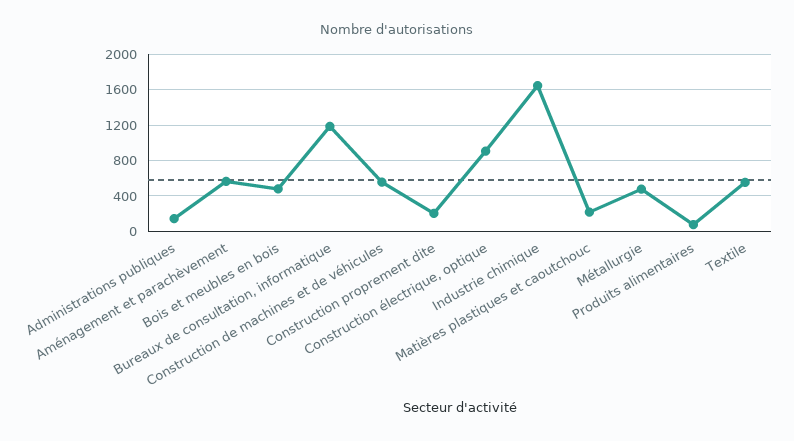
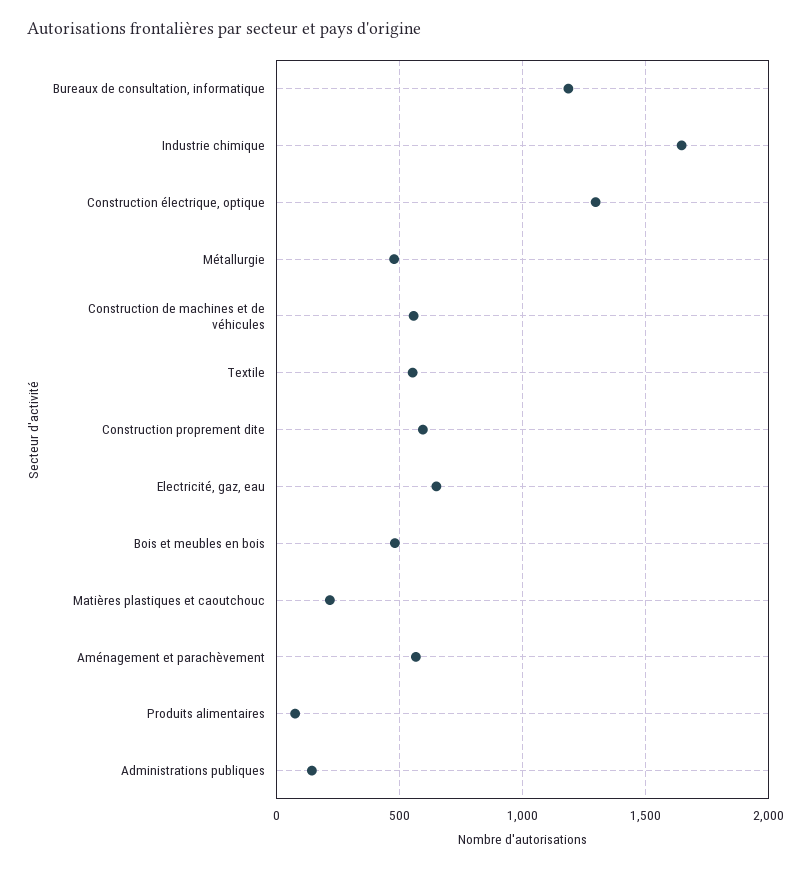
Construction proprement dite: 200 -> 600
Construction électrique, optique: 900 -> 1300
Electricité, gaz, eau: none -> 650

